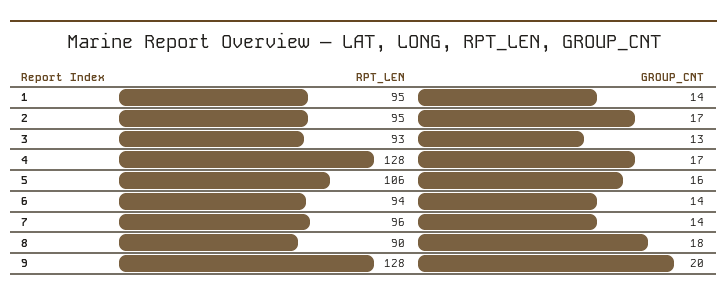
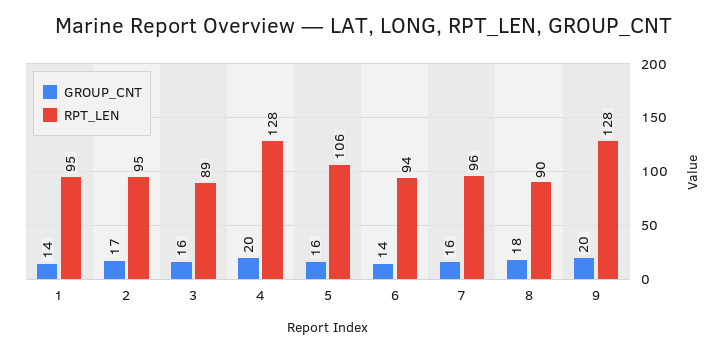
RPT_LEN, 3: 93 -> 89
GROUP_CNT, 3: 13 -> 16
GROUP_CNT, 4: 17 -> 20
GROUP_CNT, 7: 14 -> 16

